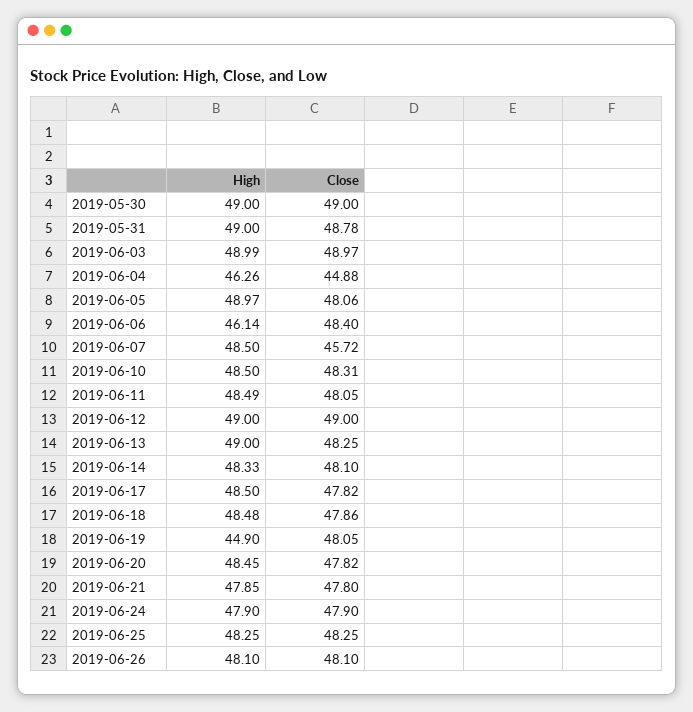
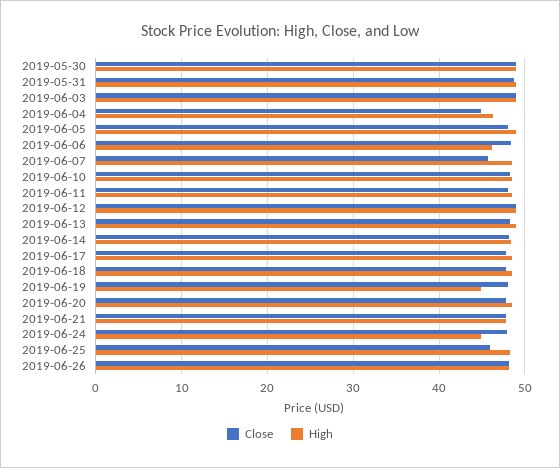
High, 2019-06-24: 47.9 -> 45
Close, 2019-06-25: 48.25 -> 46

